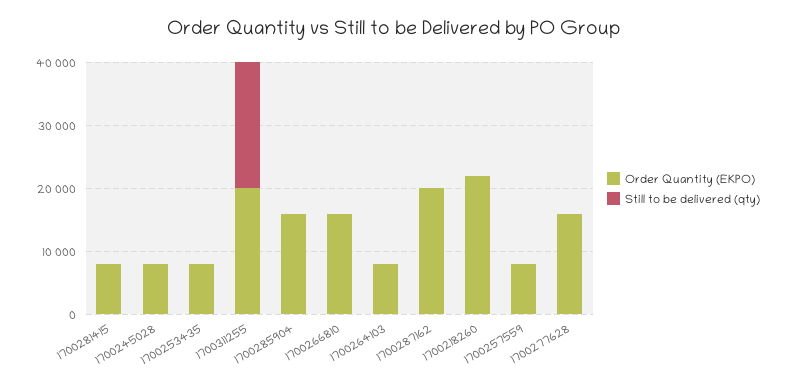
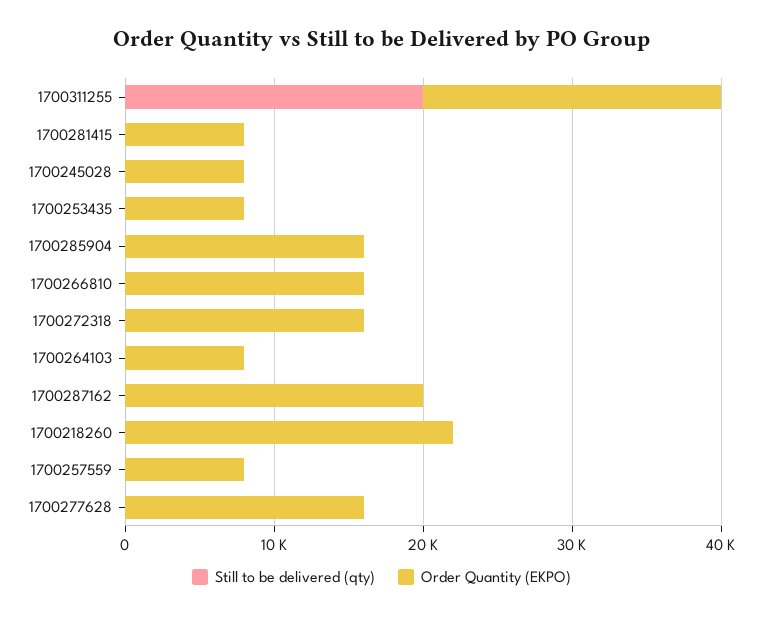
Still to be delivered (qty), 1700272318: none -> 0
Order Quantity (EKPO), 1700272318: none -> 16000

